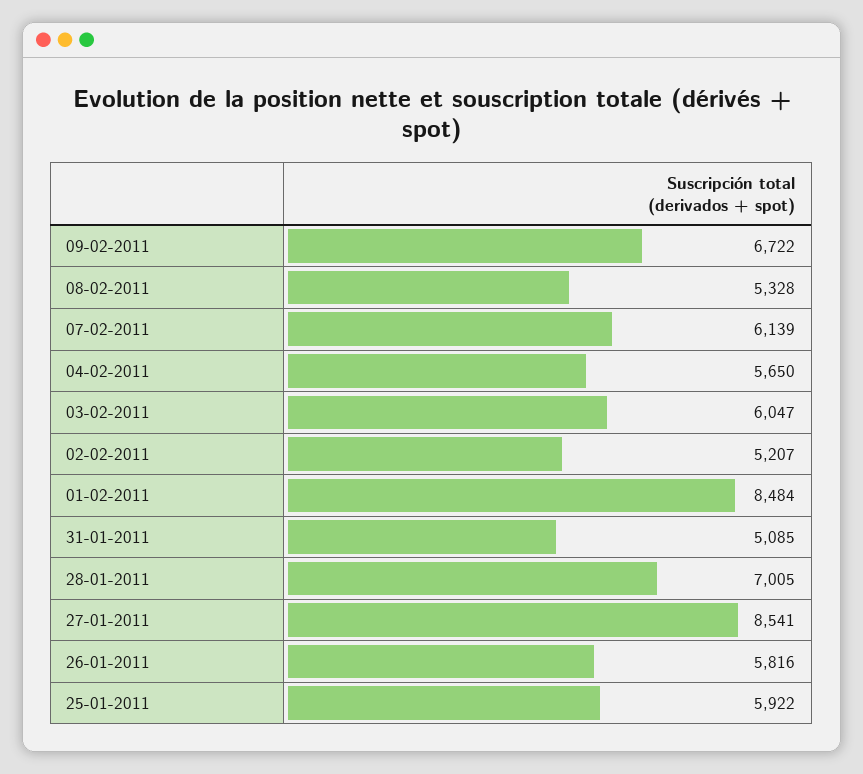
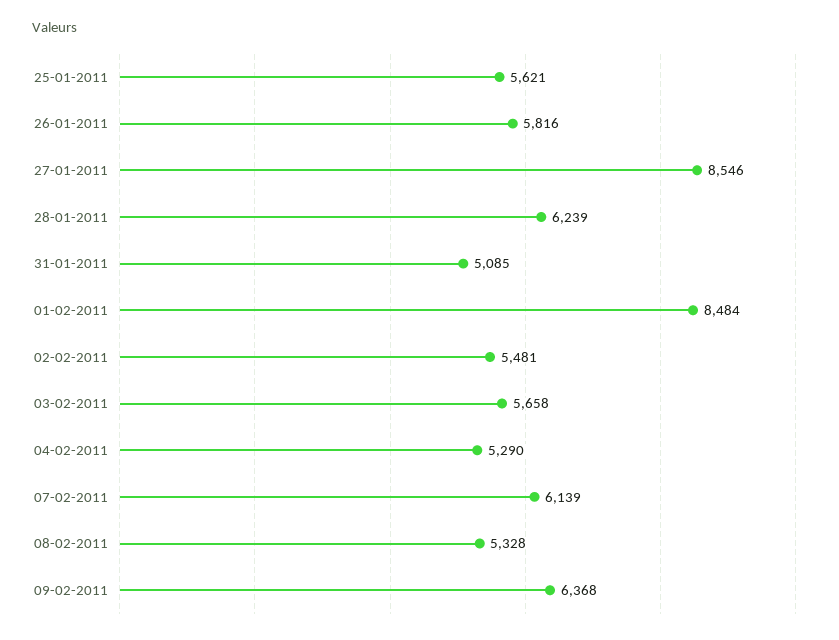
09-02-2011: 6722 -> 6368
04-02-2011: 5650 -> 5290
03-02-2011: 6047 -> 5658
02-02-2011: 5207 -> 5481
28-01-2011: 7005 -> 6239
27-01-2011: 8541 -> 8546
25-01-2011: 5922 -> 5621

